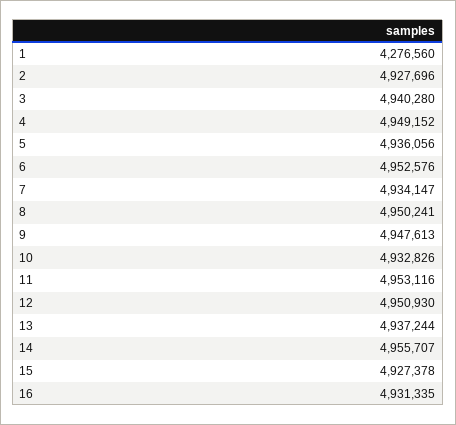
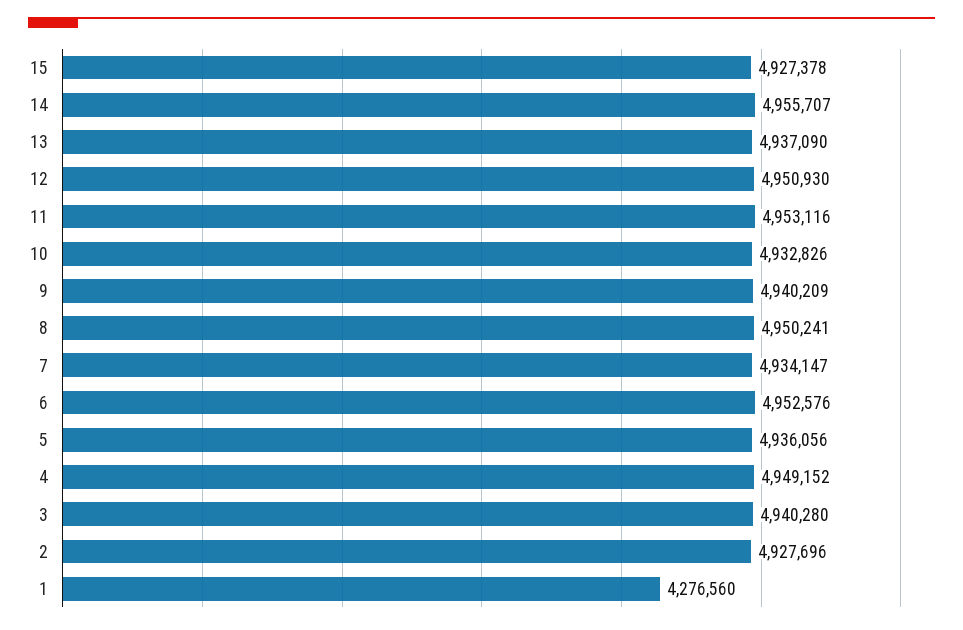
9: 4947613 -> 4940209
13: 4937244 -> 4937090
16: 4931335 -> none

